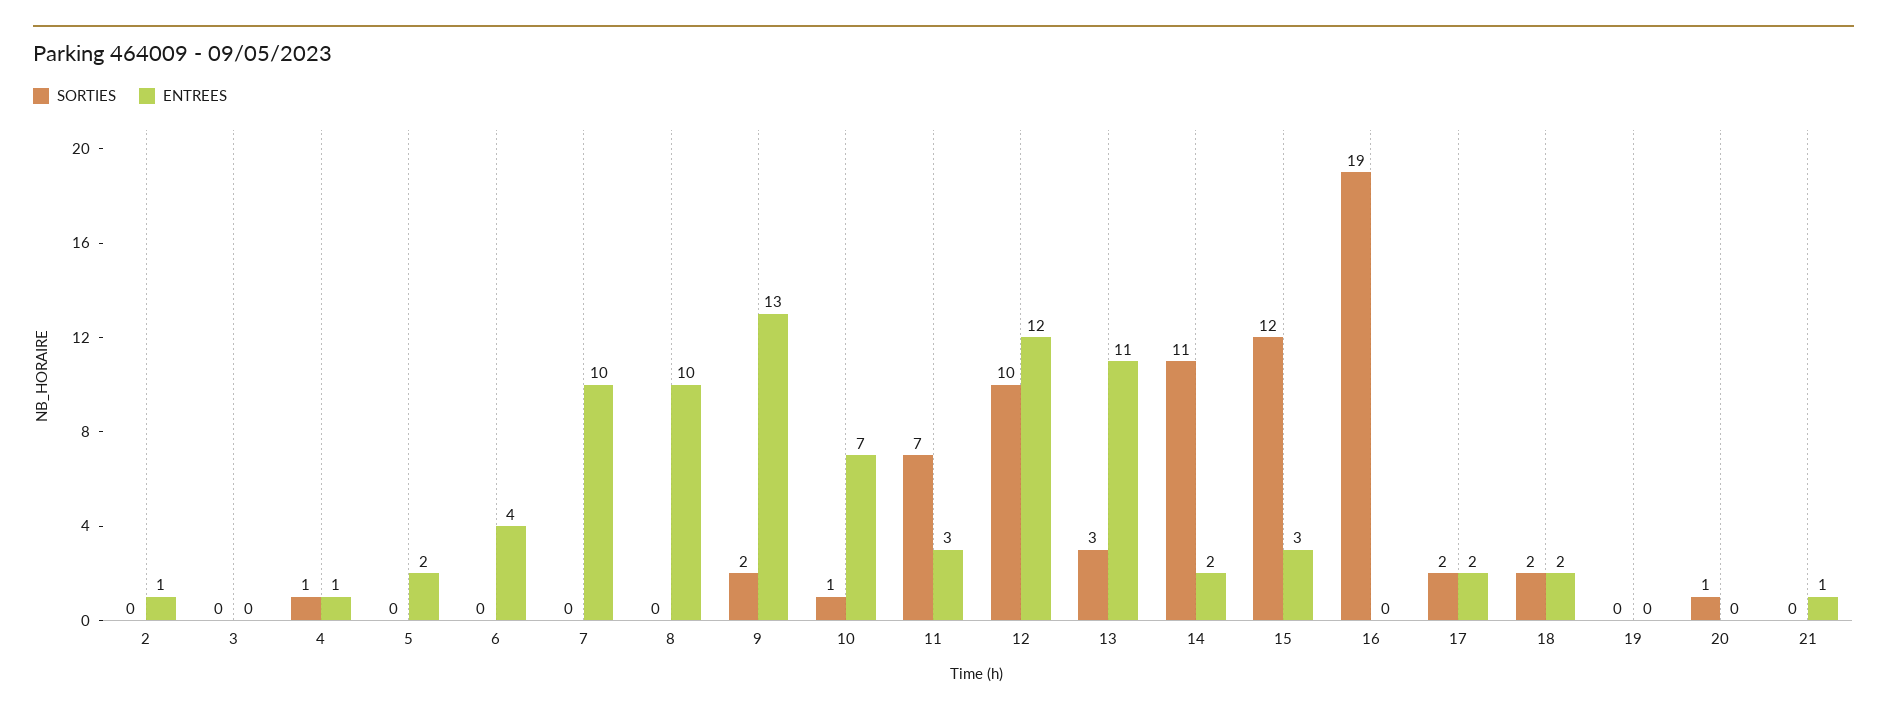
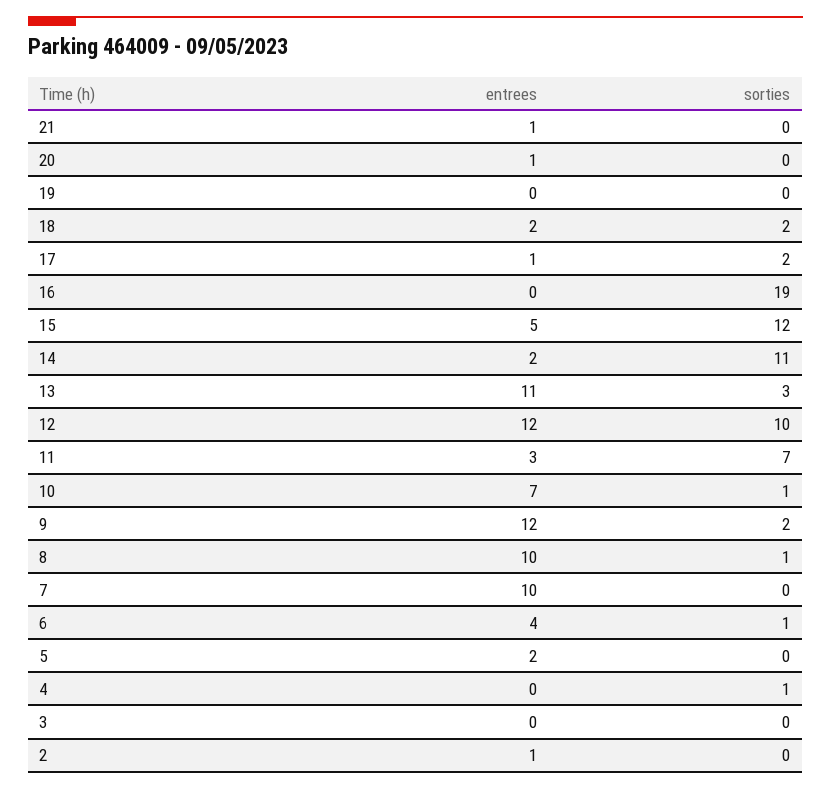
ENTREES, 4: 1 -> 0
SORTIES, 6: 0 -> 1
SORTIES, 8: 0 -> 1
ENTREES, 9: 13 -> 12
ENTREES, 15: 3 -> 5
ENTREES, 17: 2 -> 1
SORTIES, 20: 1 -> 0
ENTREES, 20: 0 -> 1

